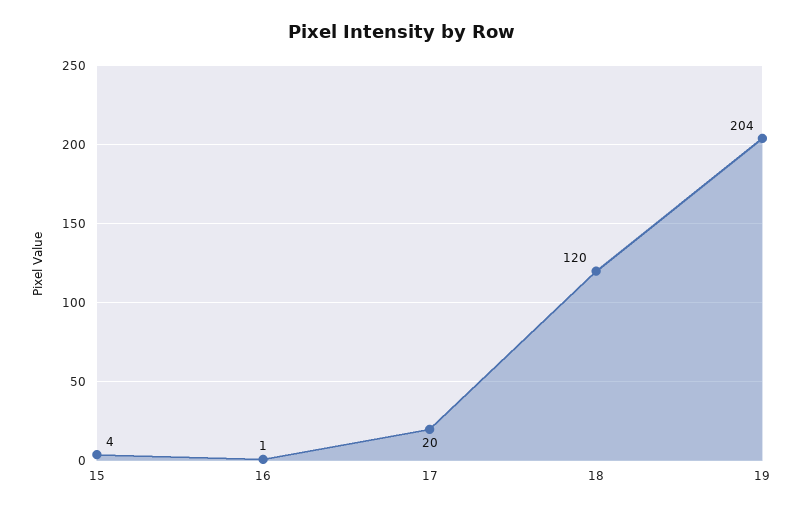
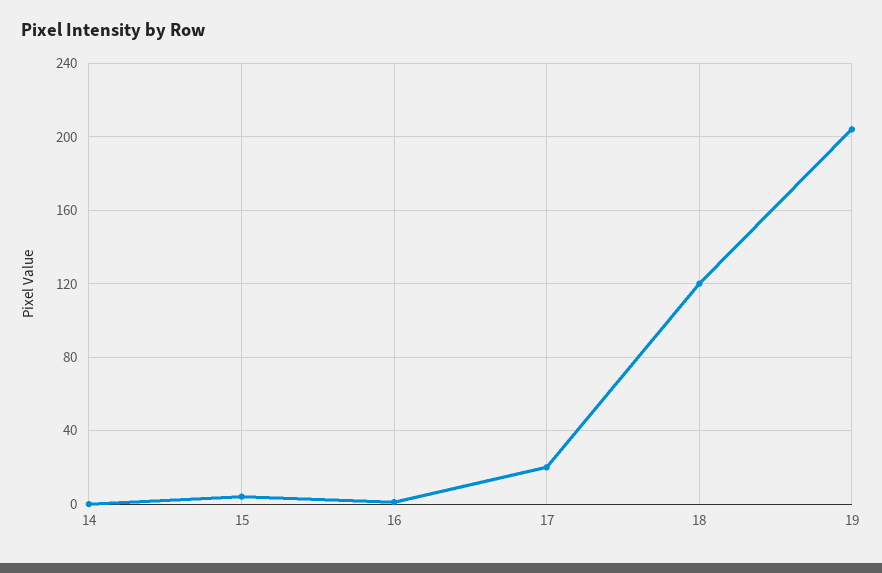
14: none -> 0

